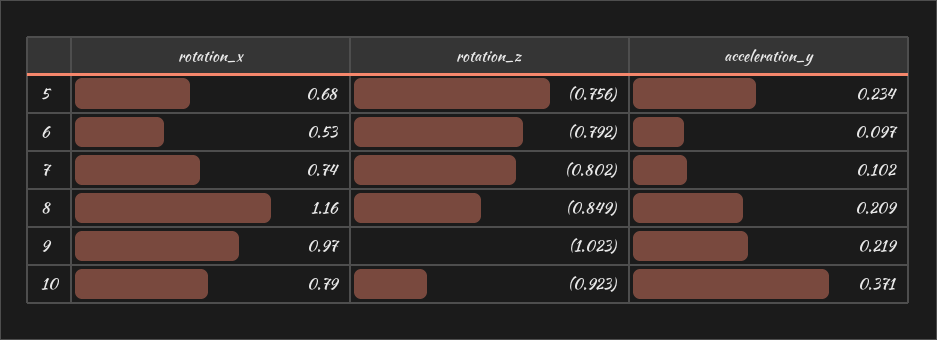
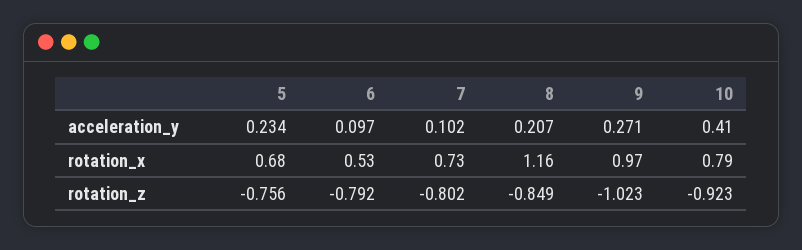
rotation_x, 7: 0.74 -> 0.73
acceleration_y, 8: 0.209 -> 0.207
acceleration_y, 9: 0.219 -> 0.271
acceleration_y, 10: 0.371 -> 0.41

